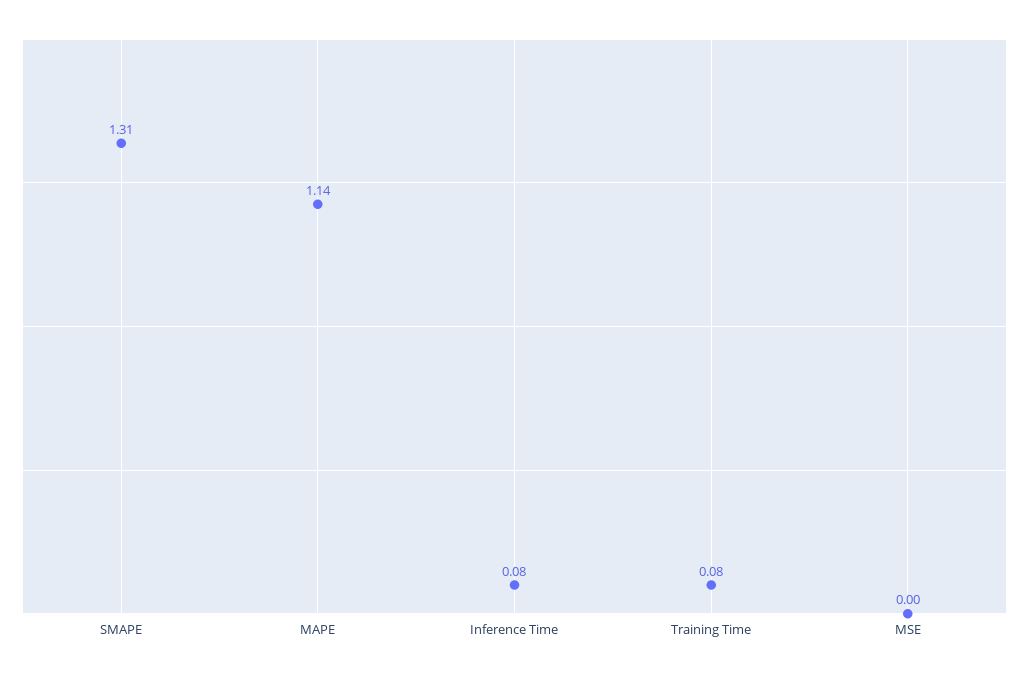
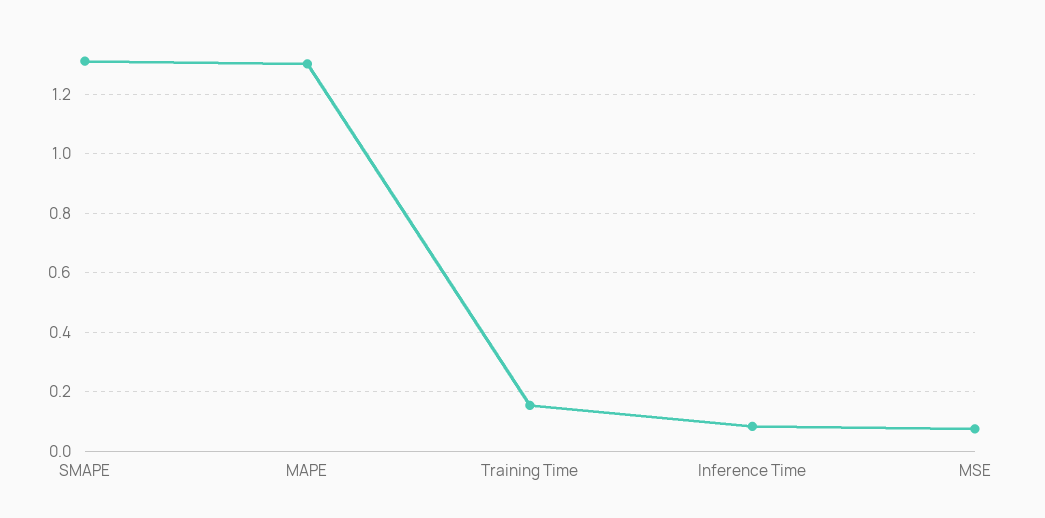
MAPE: 1.14 -> 1.3
Training Time: 0.08 -> 0.15
MSE: 0 -> 0.075

